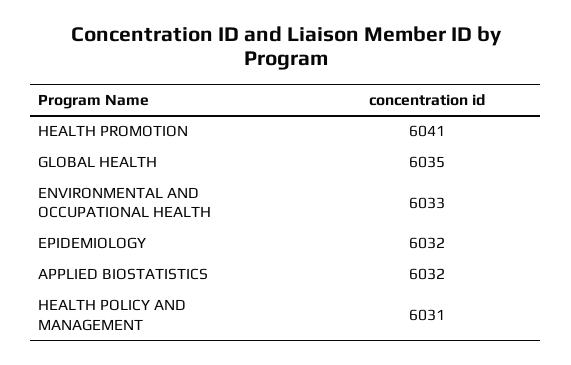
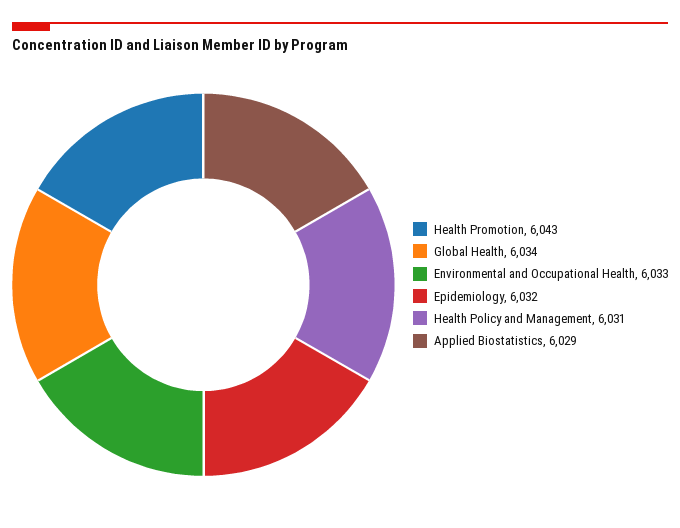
HEALTH PROMOTION: 6041 -> 6043
GLOBAL HEALTH: 6035 -> 6034
APPLIED BIOSTATISTICS: 6032 -> 6029

